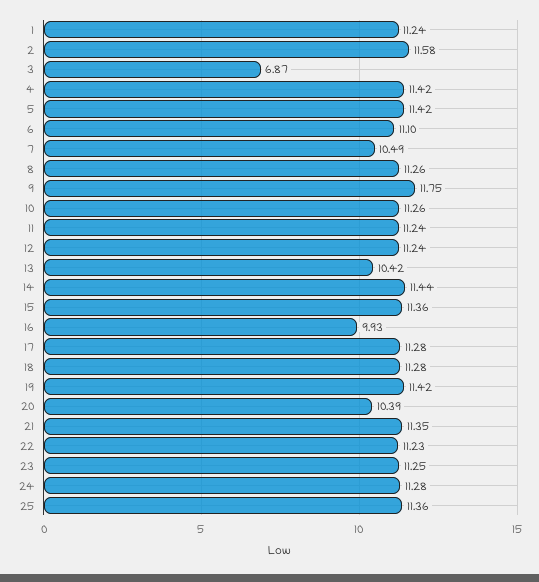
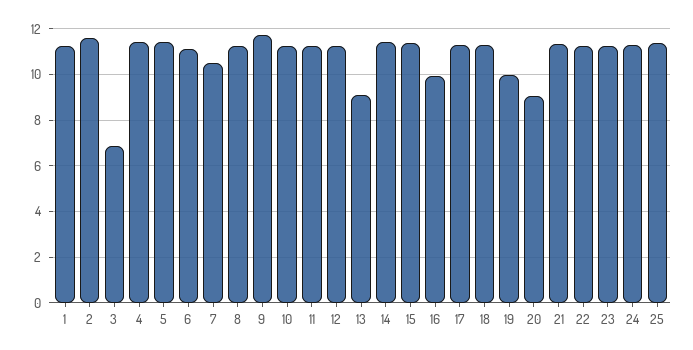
13: 10.42 -> 9
19: 11.42 -> 10
20: 10.39 -> 9

